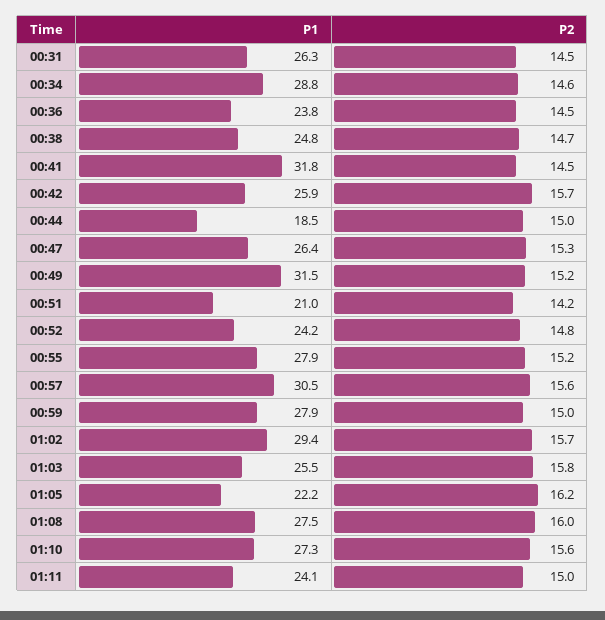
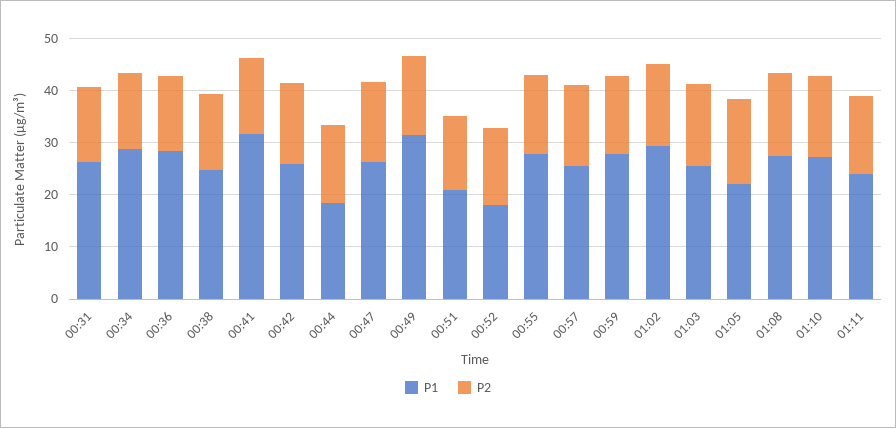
P1, 00:36: 23.8 -> 28
P1, 00:52: 24.2 -> 18
P1, 00:57: 30.5 -> 26

